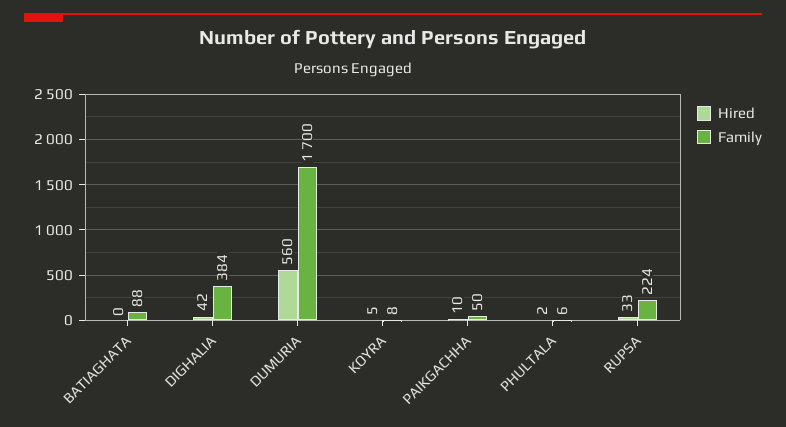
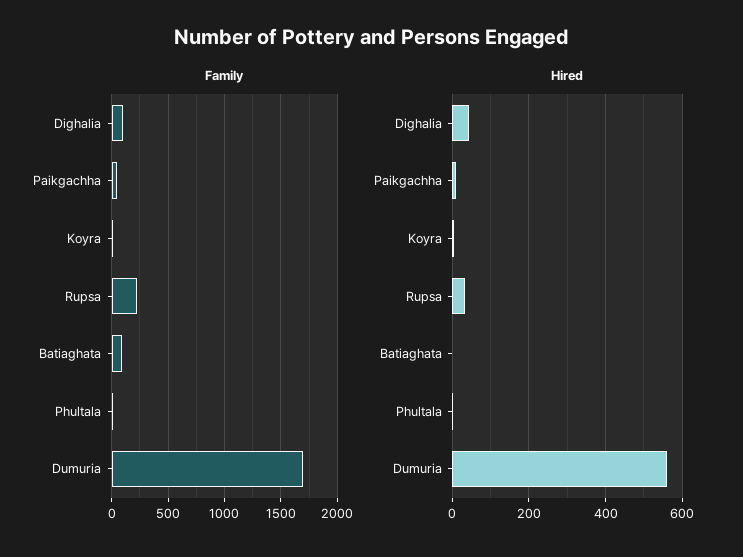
Family, DIGHALIA: 384 -> 100

